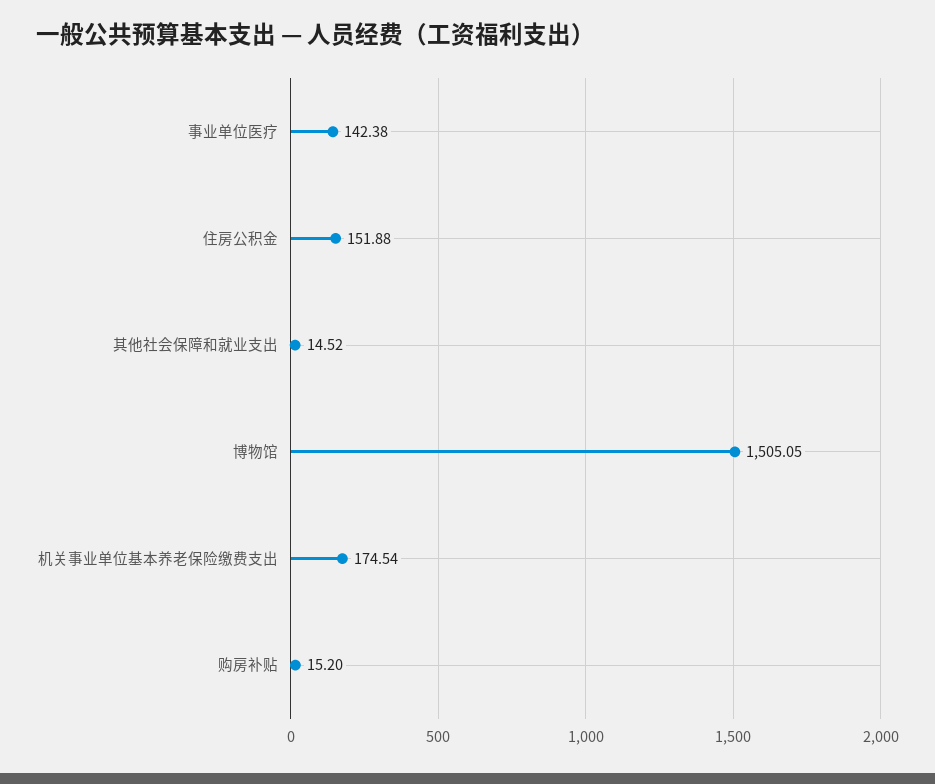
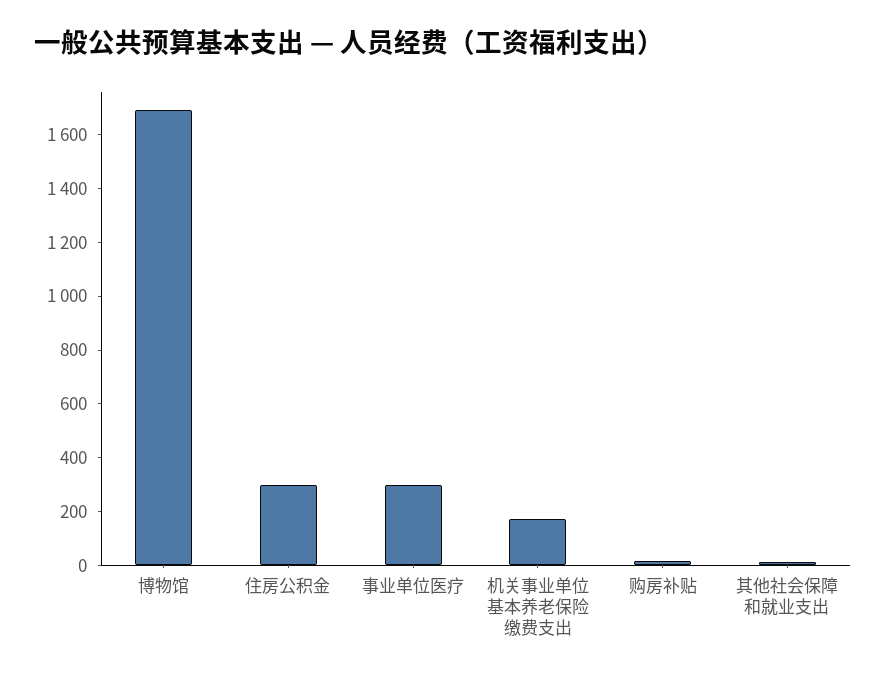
事业单位医疗: 142.38 -> 300
住房公积金: 151.88 -> 300
博物馆: 1505.05 -> 1700

